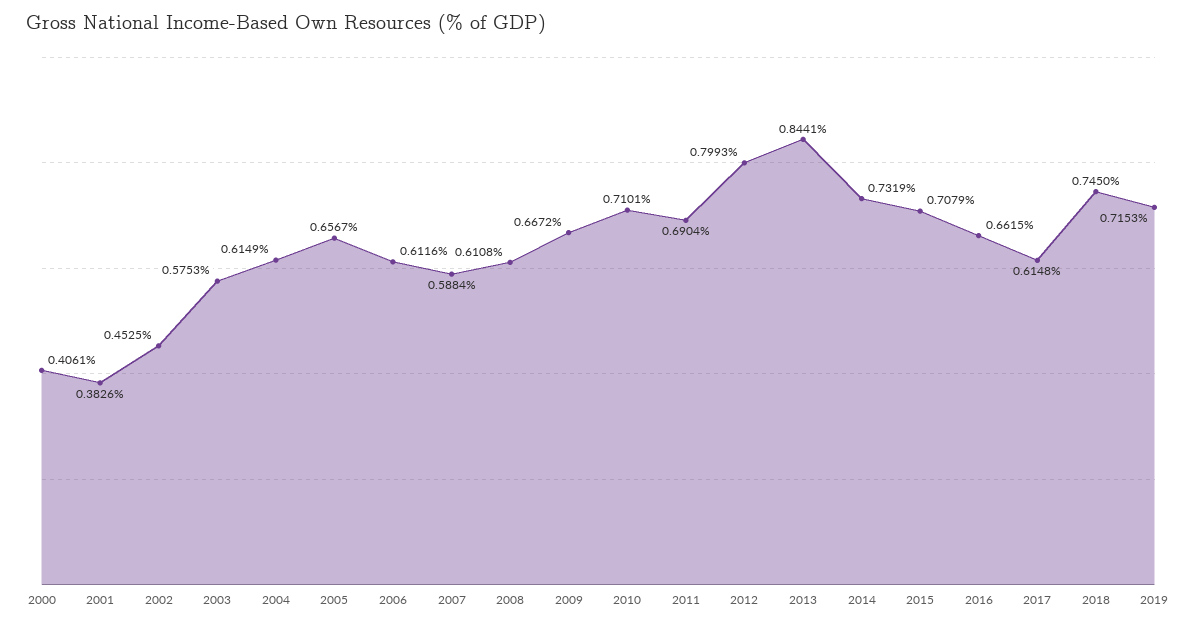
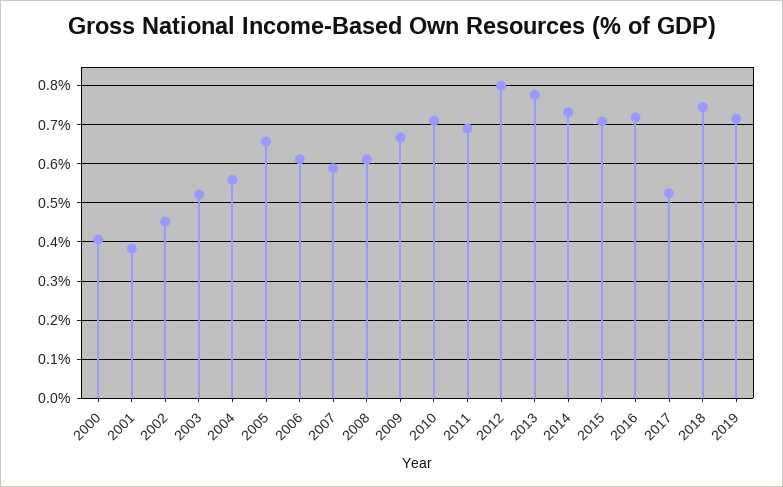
2003: 0.5753 -> 0.52
2004: 0.6149 -> 0.56
2013: 0.8441 -> 0.78
2016: 0.6615 -> 0.72
2017: 0.6148 -> 0.52

